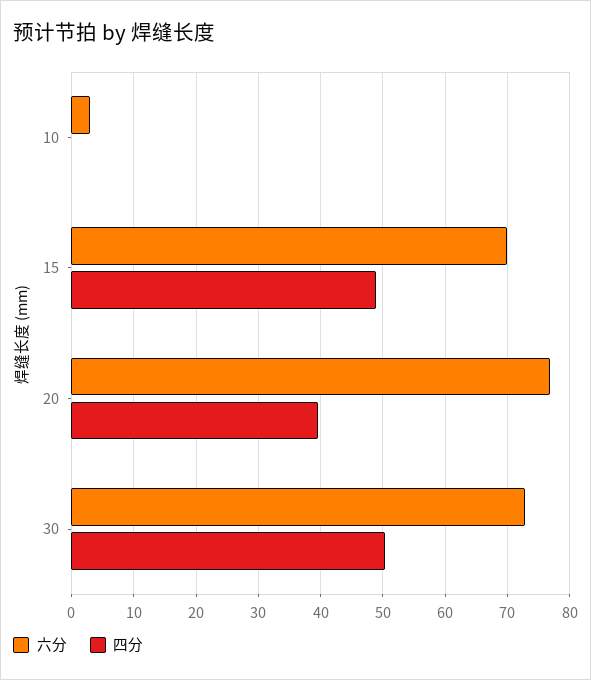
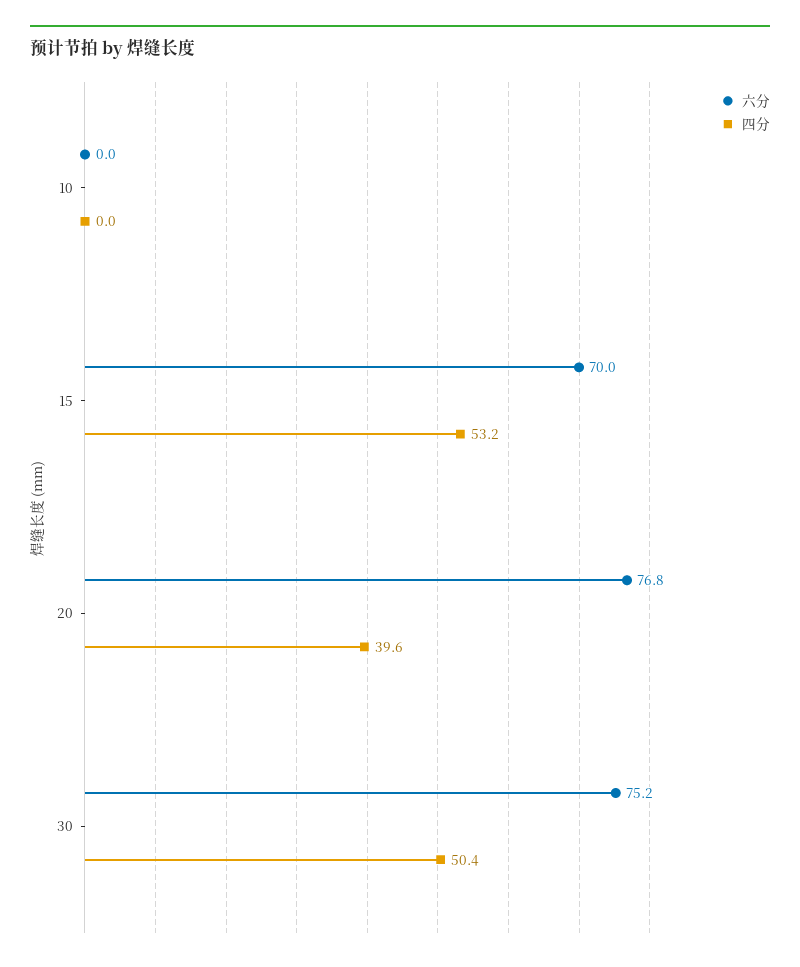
六分, 10: 3 -> 0
四分, 15: 49 -> 53.2
六分, 30: 73 -> 75.2

